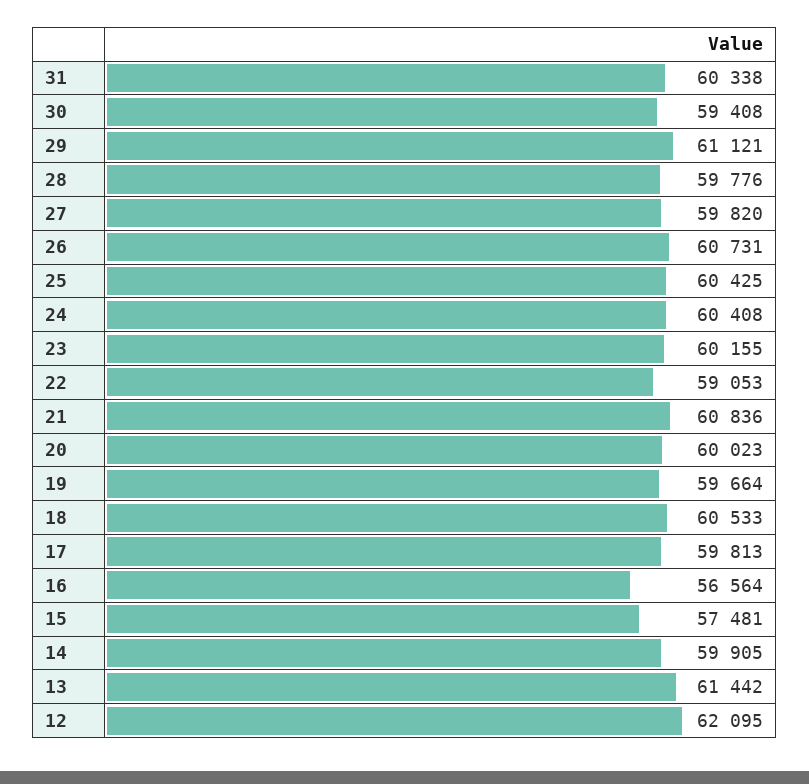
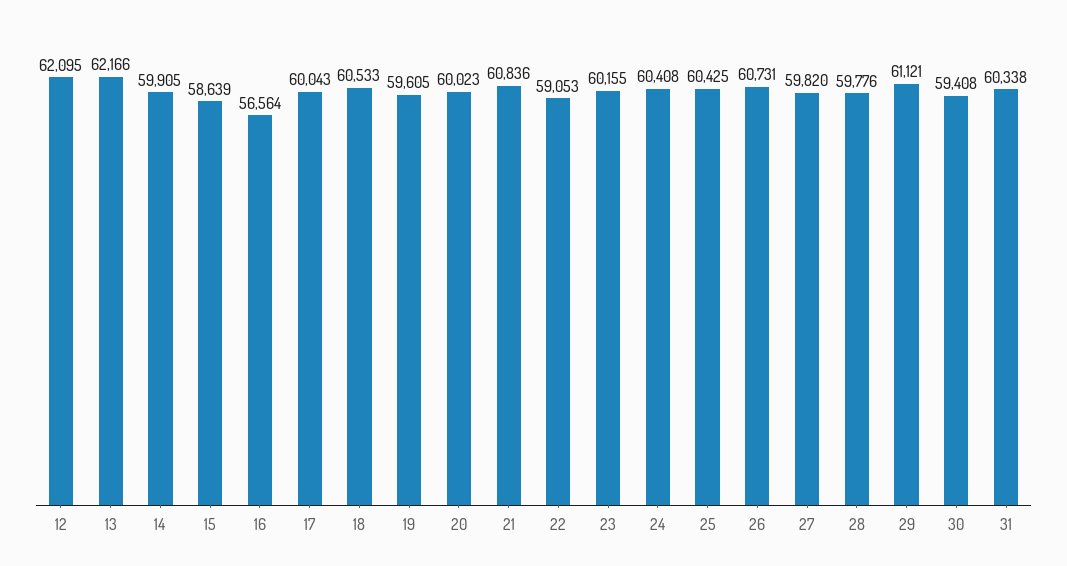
19: 59664 -> 59605
17: 59813 -> 60043
15: 57481 -> 58639
13: 61442 -> 62166

